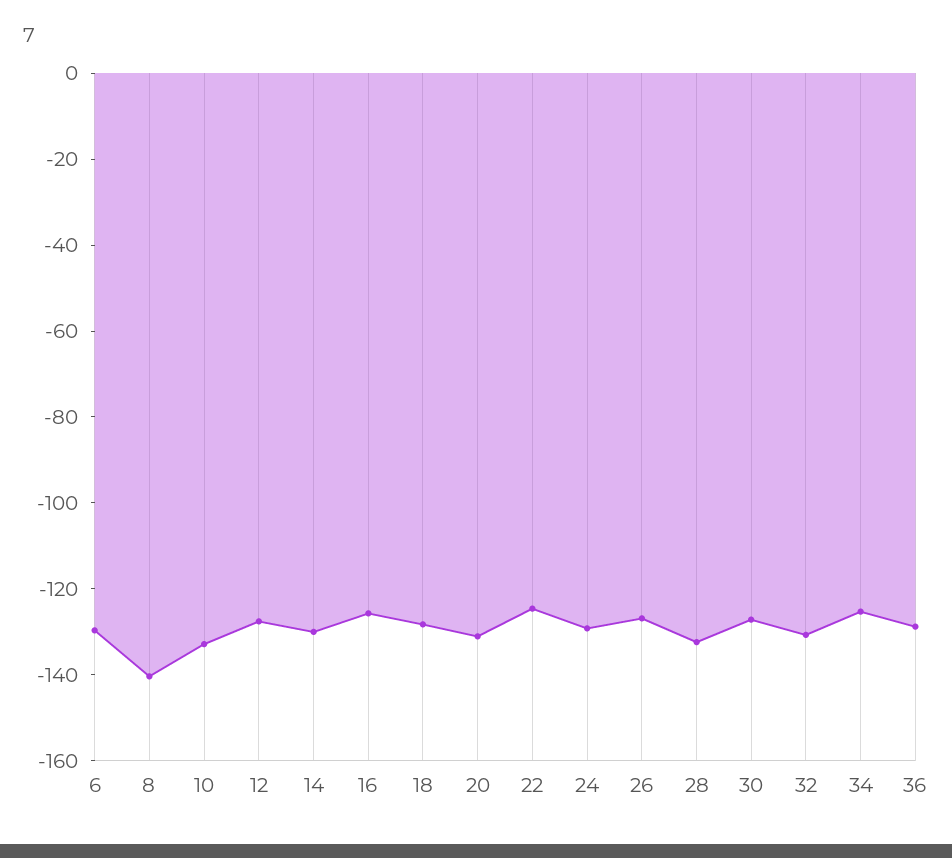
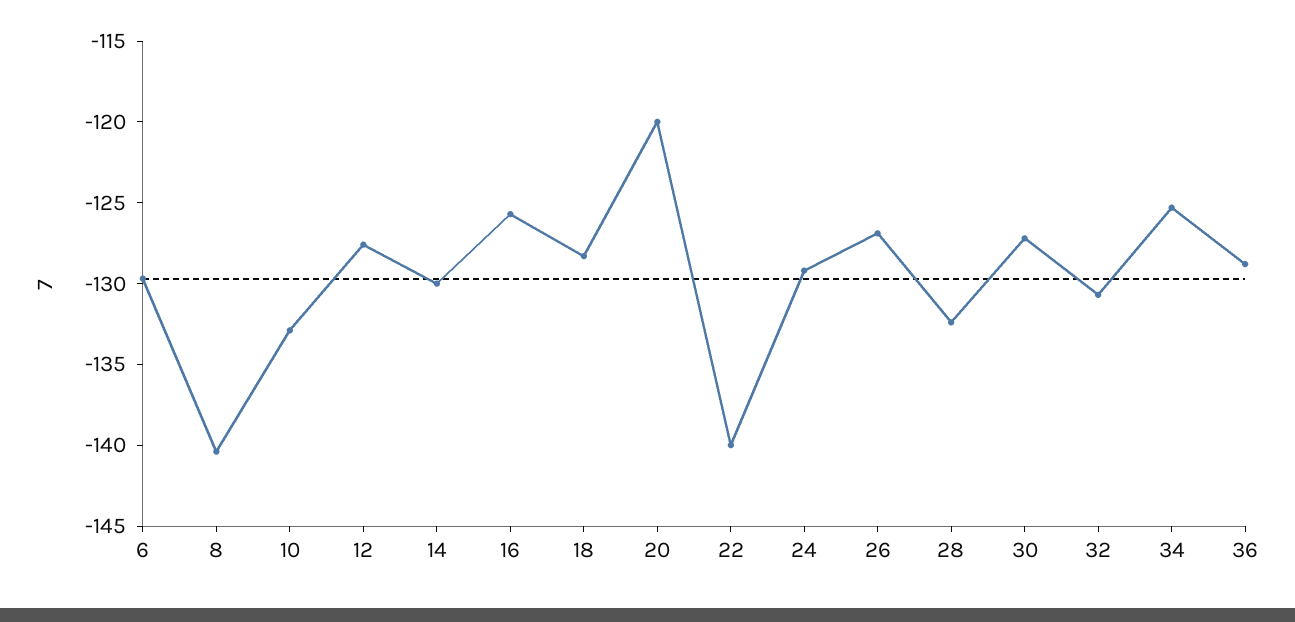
20: -130 -> -120
22: -125 -> -140

